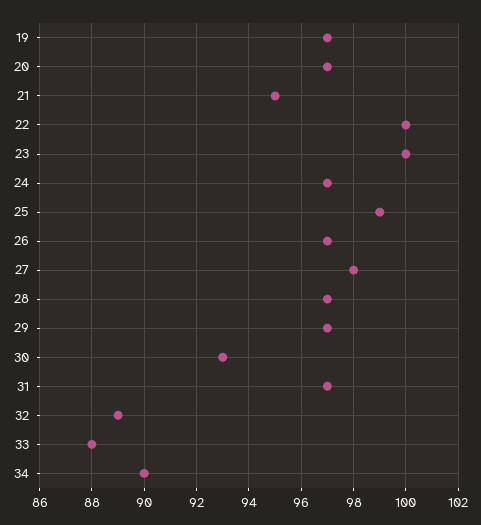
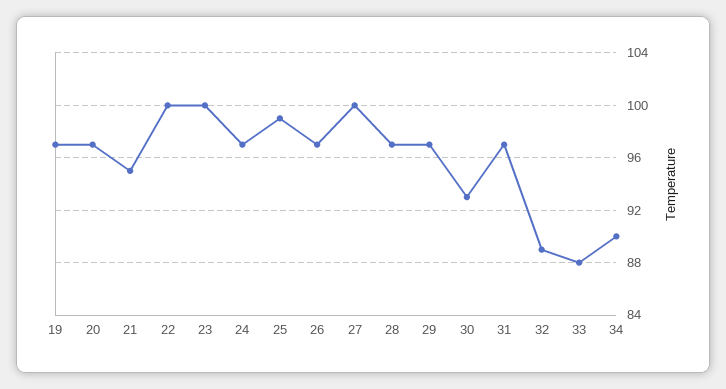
27: 98 -> 100

